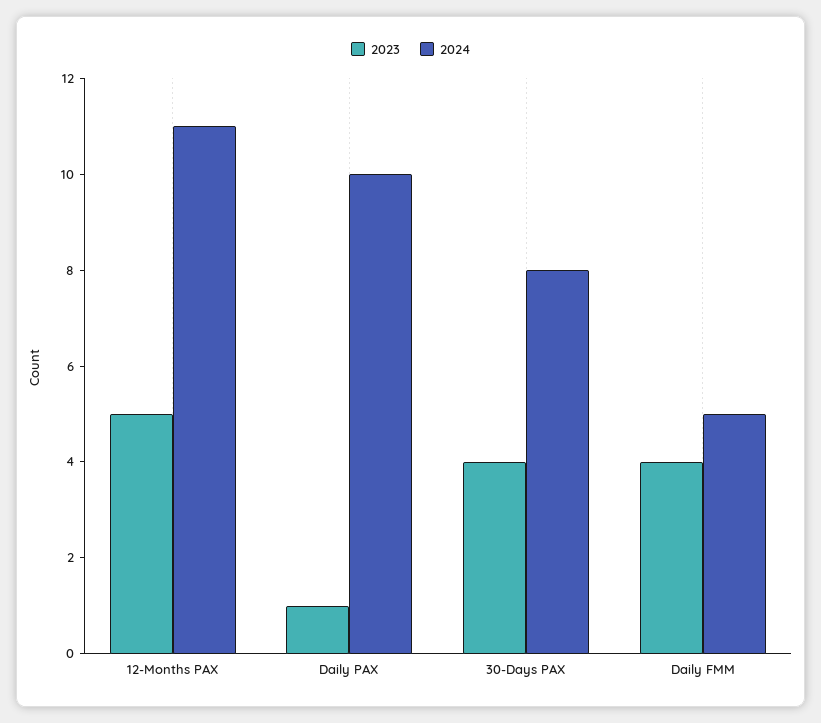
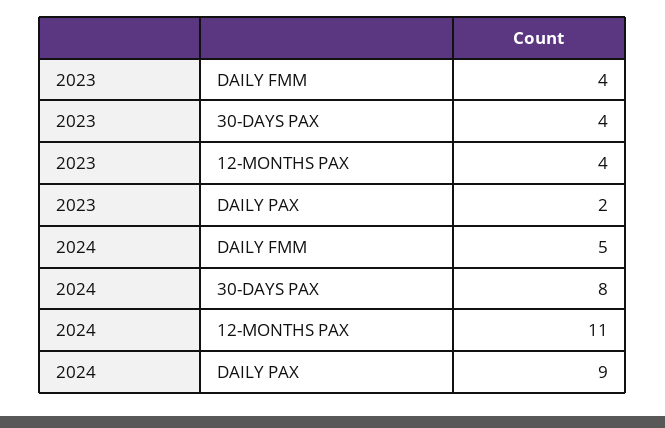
2023, 12-Months PAX: 5 -> 4
2023, Daily PAX: 1 -> 2
2024, Daily PAX: 10 -> 9

